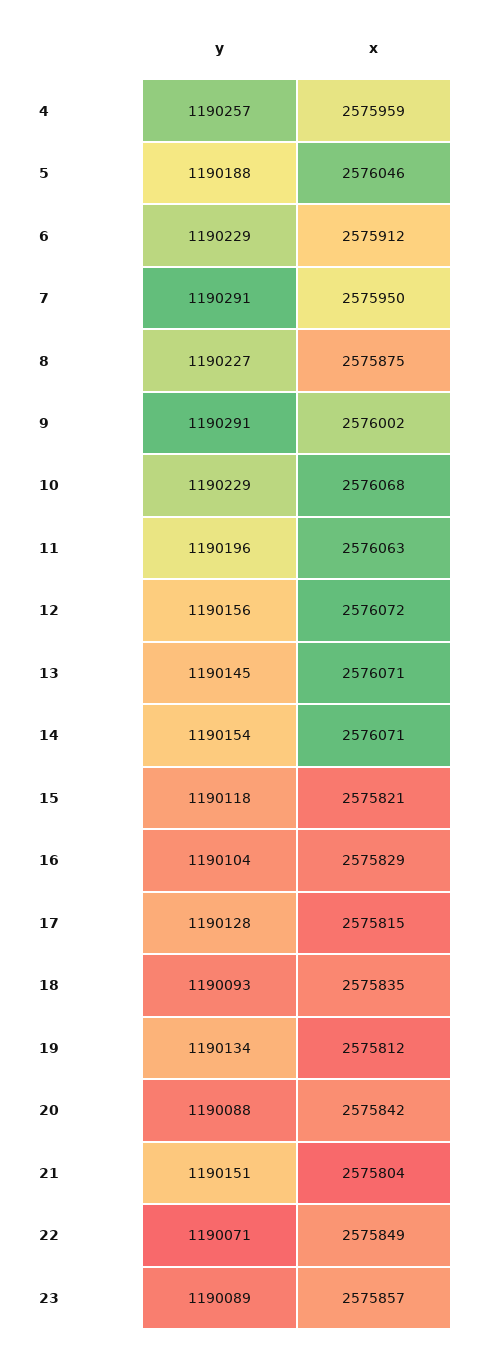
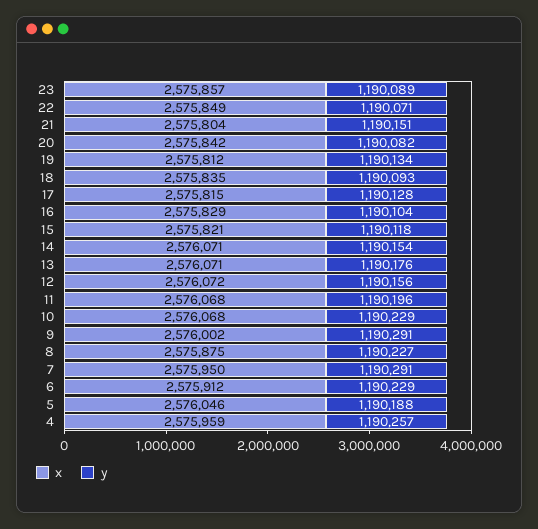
x, 11: 2576063 -> 2576068
y, 13: 1190145 -> 1190176
y, 20: 1190088 -> 1190082

